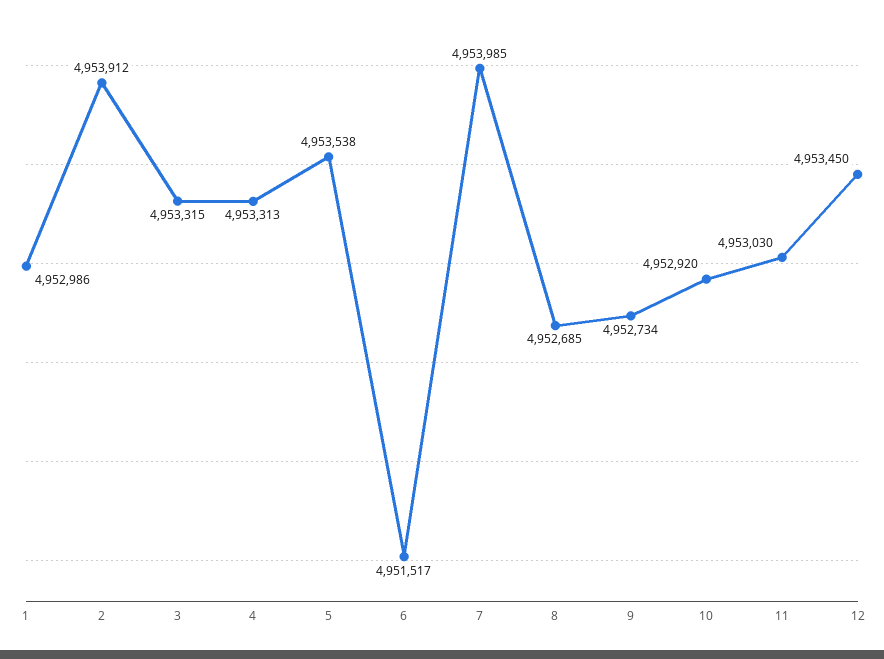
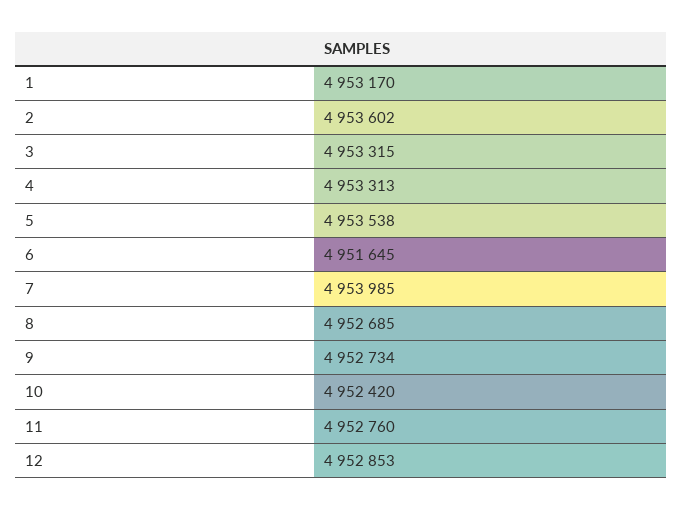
1: 4952986 -> 4953170
2: 4953912 -> 4953602
6: 4951517 -> 4951645
10: 4952920 -> 4952420
11: 4953030 -> 4952760
12: 4953450 -> 4952853

